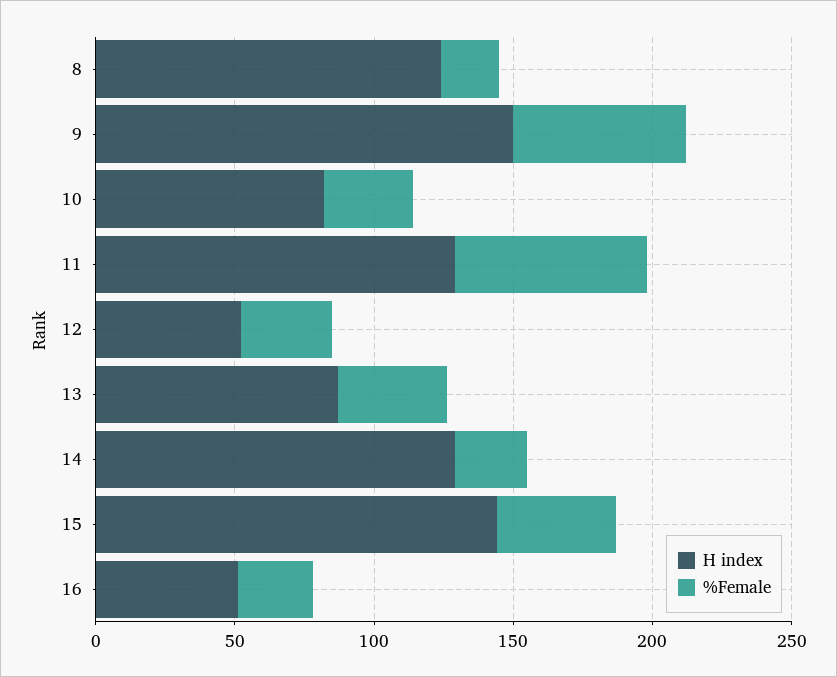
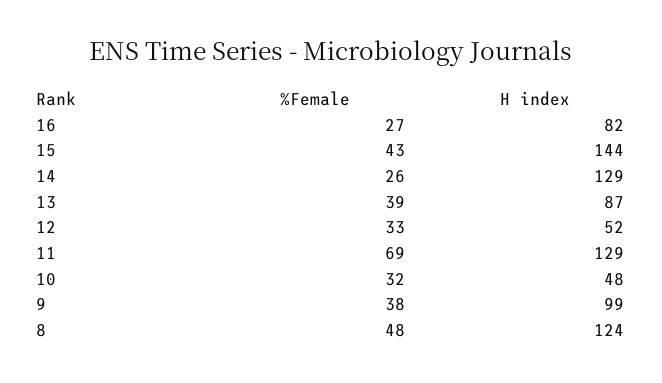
%Female, 8: 20 -> 48
H index, 9: 150 -> 99
%Female, 9: 60 -> 38
H index, 10: 80 -> 48
H index, 16: 50 -> 82

